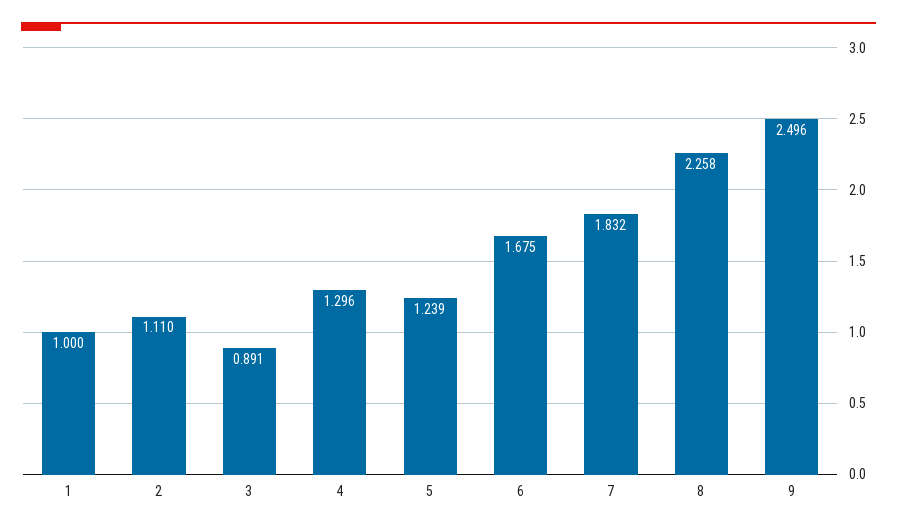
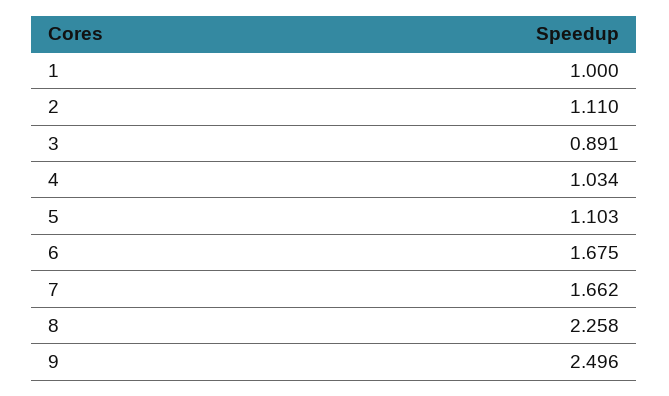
4: 1.296 -> 1.034
5: 1.239 -> 1.103
7: 1.832 -> 1.662

